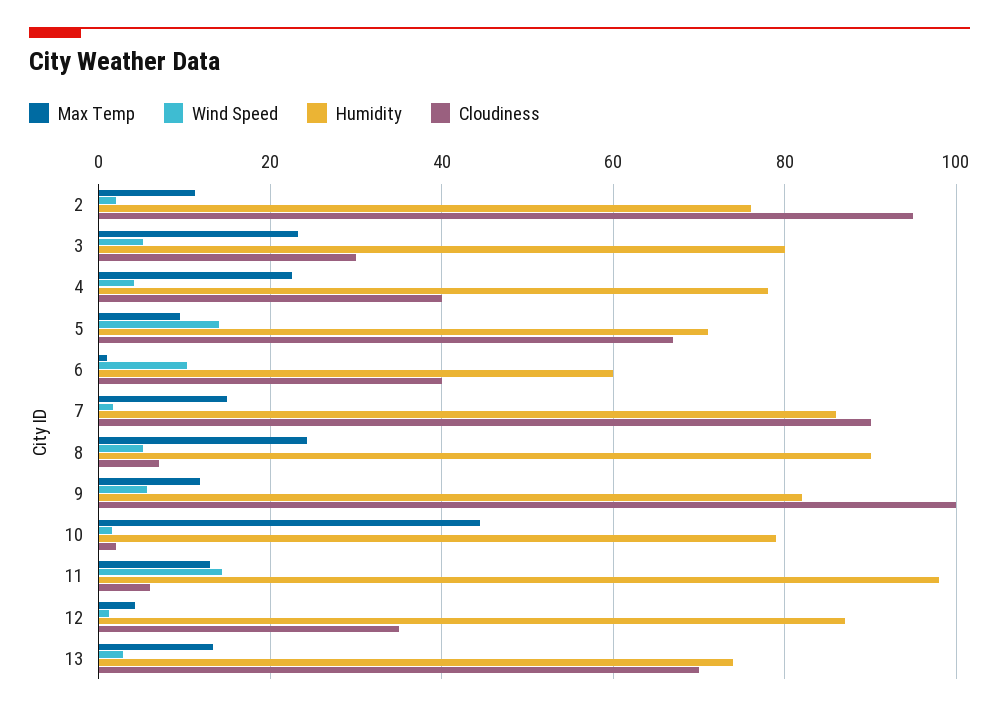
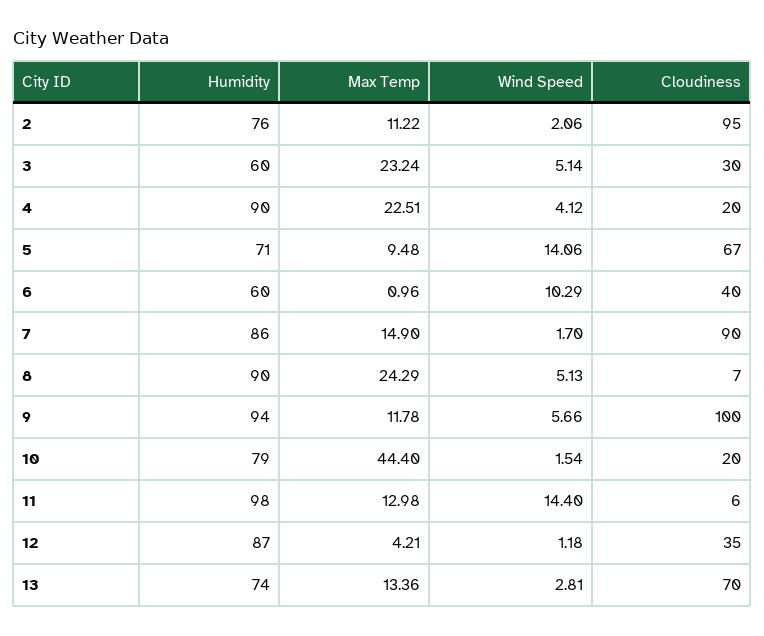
Humidity, 3: 80 -> 60
Humidity, 4: 78 -> 90
Cloudiness, 4: 40 -> 20
Humidity, 9: 82 -> 94
Cloudiness, 10: 2 -> 20

